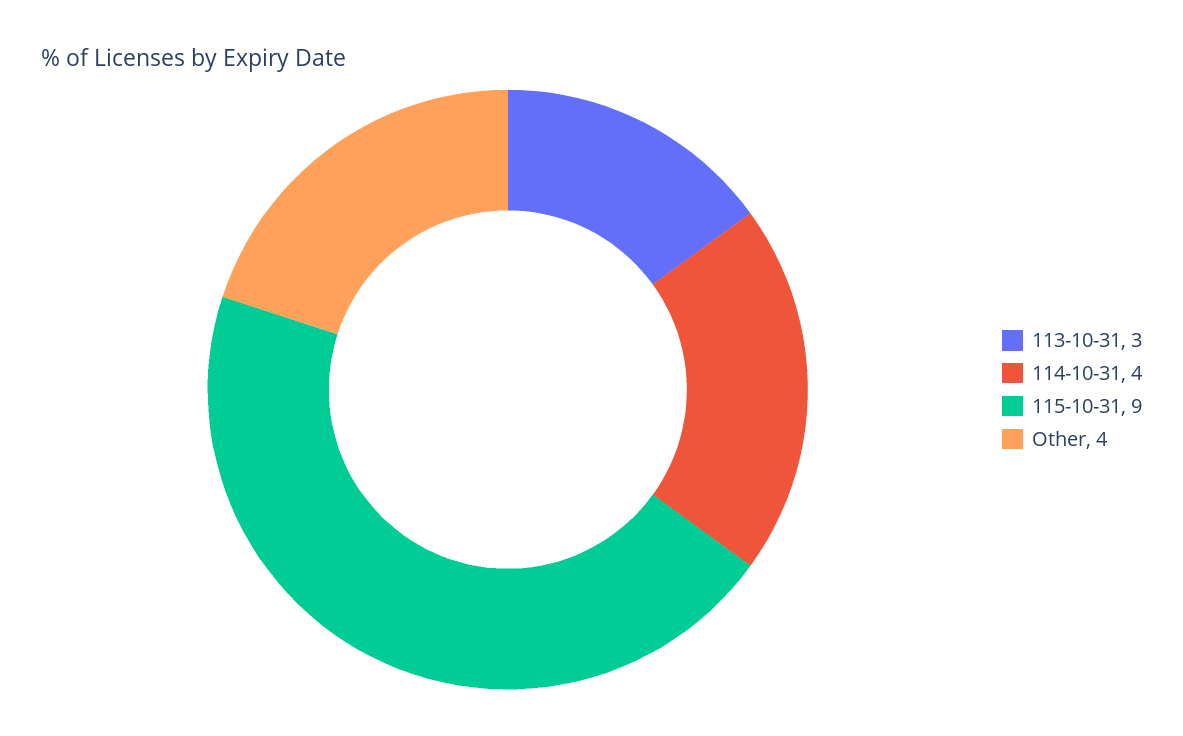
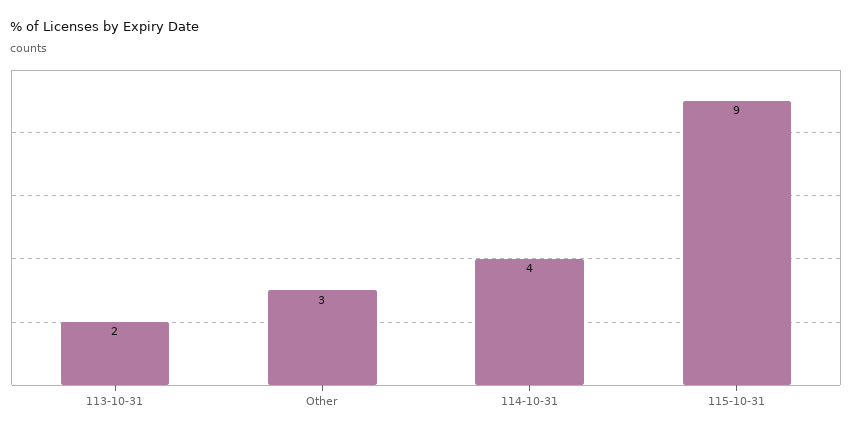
113-10-31: 3 -> 2
Other: 4 -> 3

